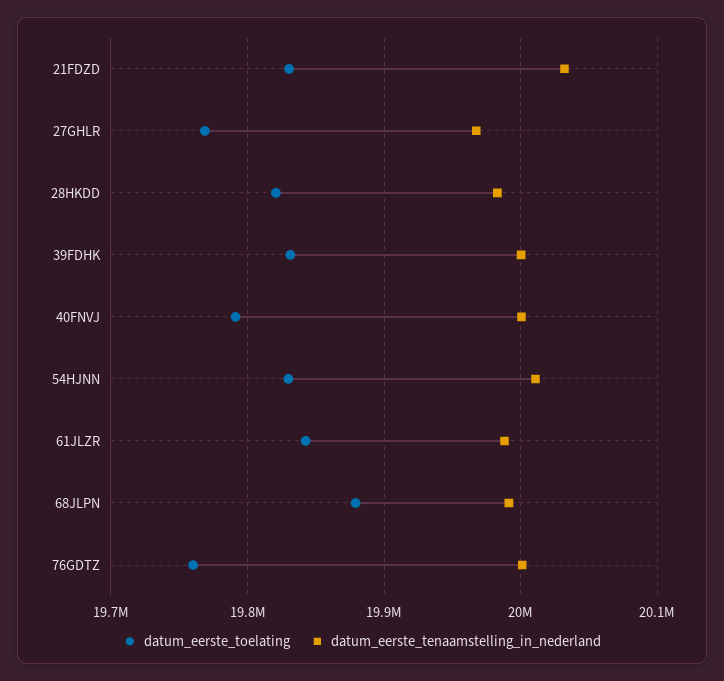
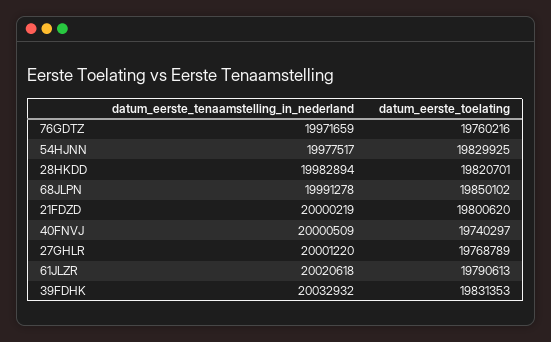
datum_eerste_toelating, 21FDZD: 19830000 -> 19800620
datum_eerste_tenaamstelling_in_nederland, 21FDZD: 20030000 -> 20000219
datum_eerste_tenaamstelling_in_nederland, 27GHLR: 19970000 -> 20001220
datum_eerste_tenaamstelling_in_nederland, 39FDHK: 20000000 -> 20032932
datum_eerste_toelating, 40FNVJ: 19790000 -> 19740297
datum_eerste_tenaamstelling_in_nederland, 54HJNN: 20010000 -> 19977517
datum_eerste_toelating, 61JLZR: 19840000 -> 19790613
datum_eerste_tenaamstelling_in_nederland, 61JLZR: 19990000 -> 20020618
datum_eerste_toelating, 68JLPN: 19880000 -> 19850102
datum_eerste_tenaamstelling_in_nederland, 76GDTZ: 20000000 -> 19971659

